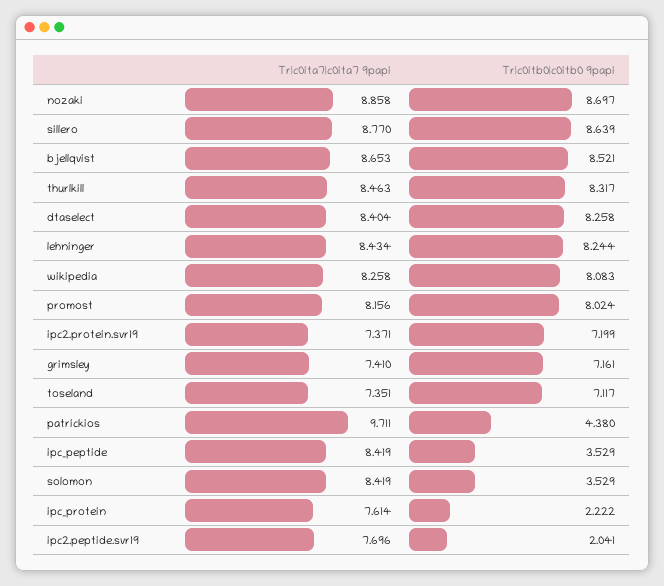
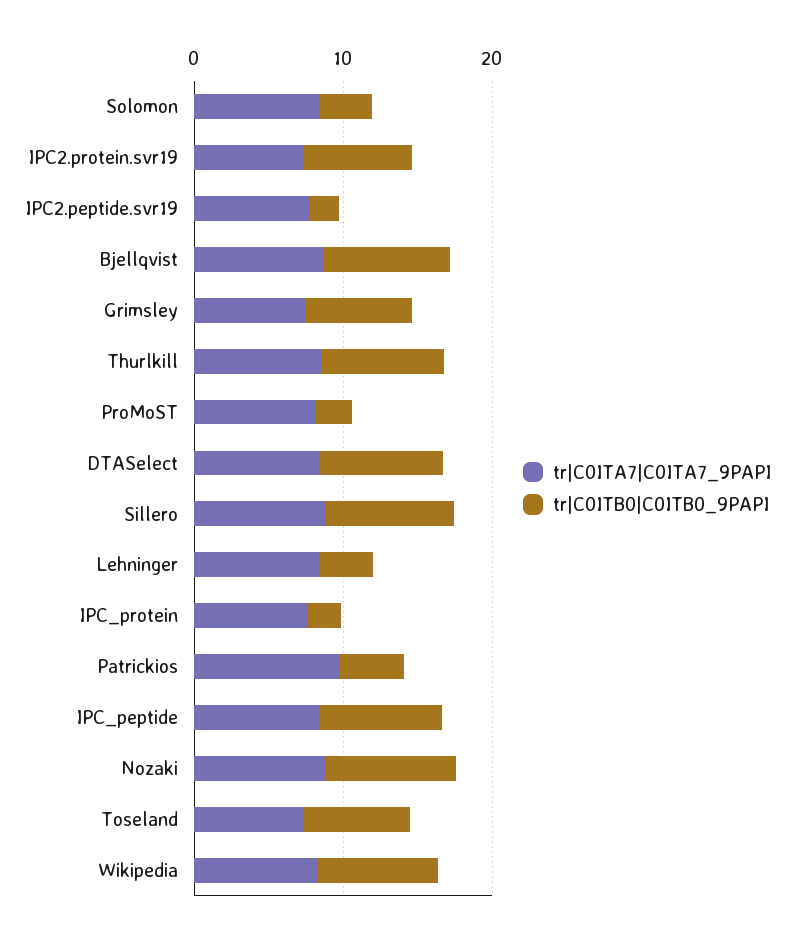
Tr|c0itb0|c0itb0 9papi, lehninger: 8.244 -> 4
Tr|c0itb0|c0itb0 9papi, promost: 8.024 -> 2
Tr|c0itb0|c0itb0 9papi, ipc_peptide: 3.529 -> 8

